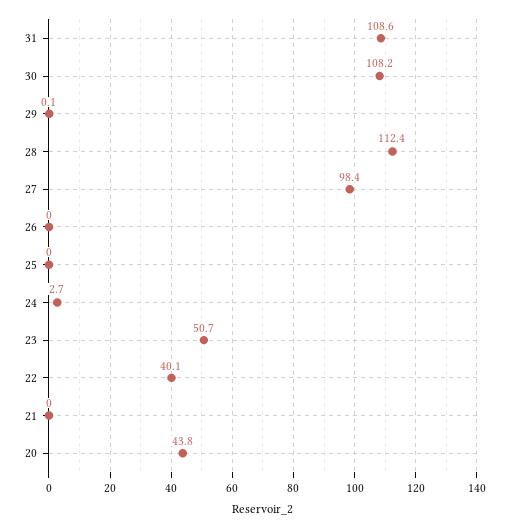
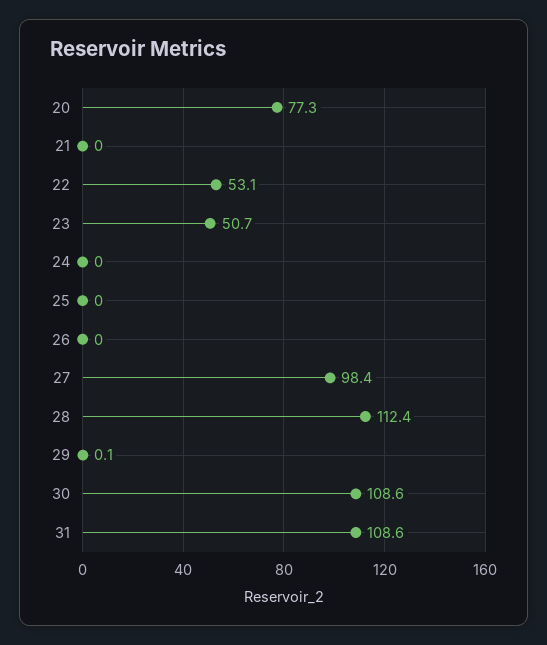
30: 108.2 -> 108.6
24: 2.7 -> 0
22: 40.1 -> 53.1
20: 43.8 -> 77.3

